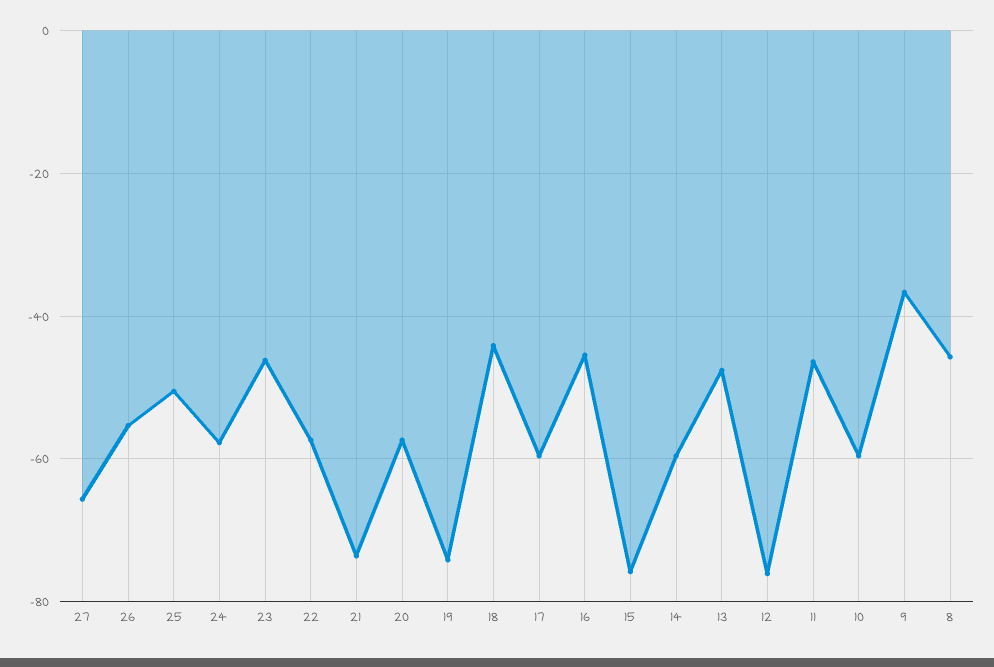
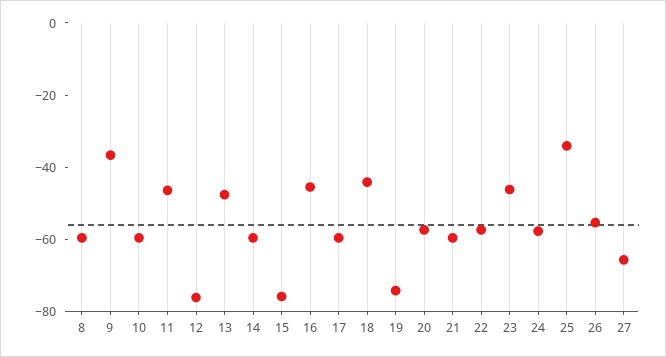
25: -50 -> -35
21: -74 -> -60
8: -46 -> -60

